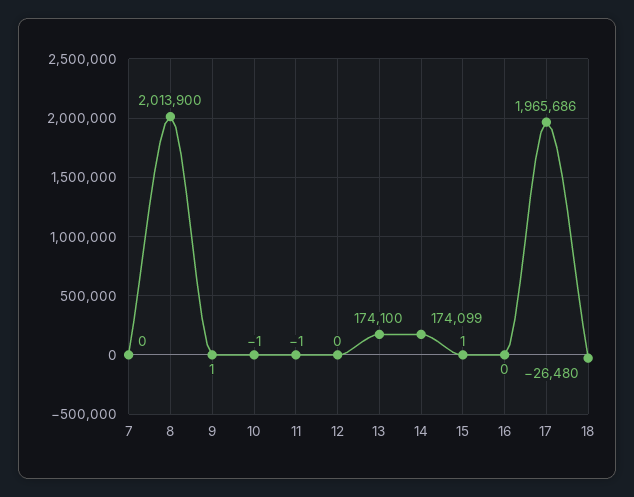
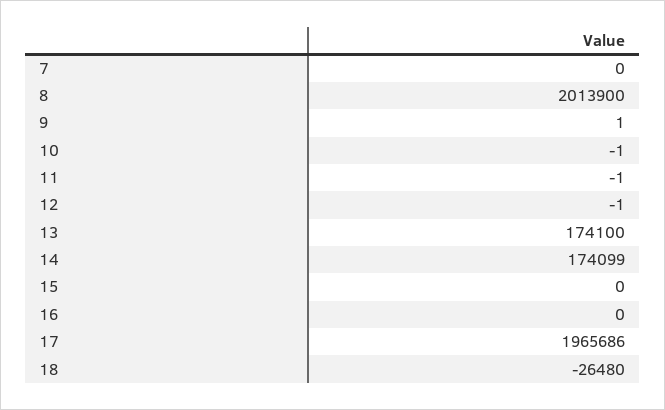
12: 0 -> -1
15: 1 -> 0

